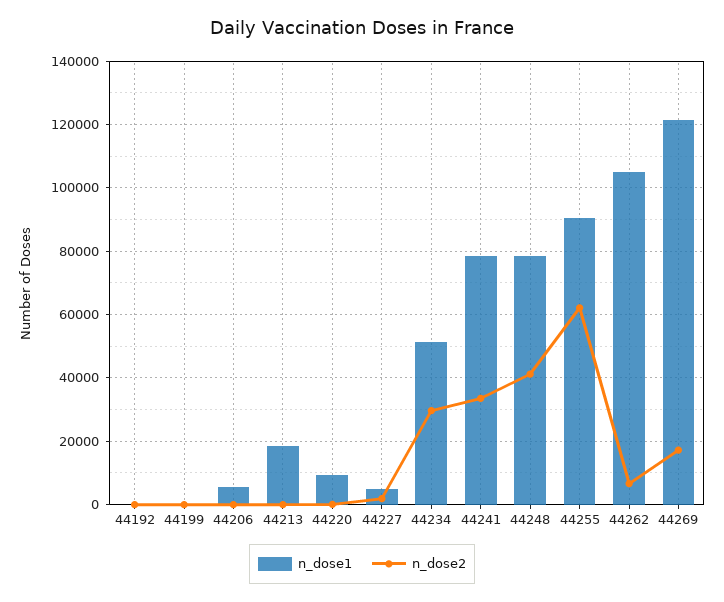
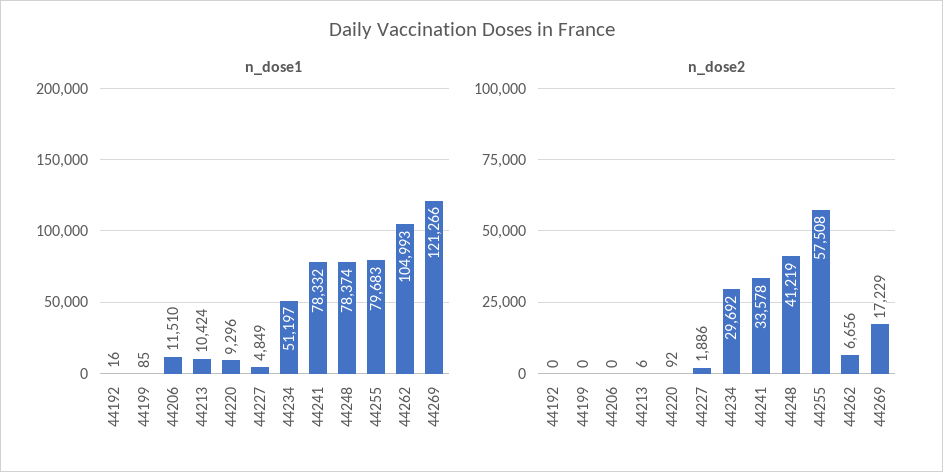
n_dose1, 44206: 6000 -> 11510
n_dose1, 44213: 18000 -> 10424
n_dose1, 44255: 90000 -> 79683
n_dose2, 44255: 62000 -> 57508

